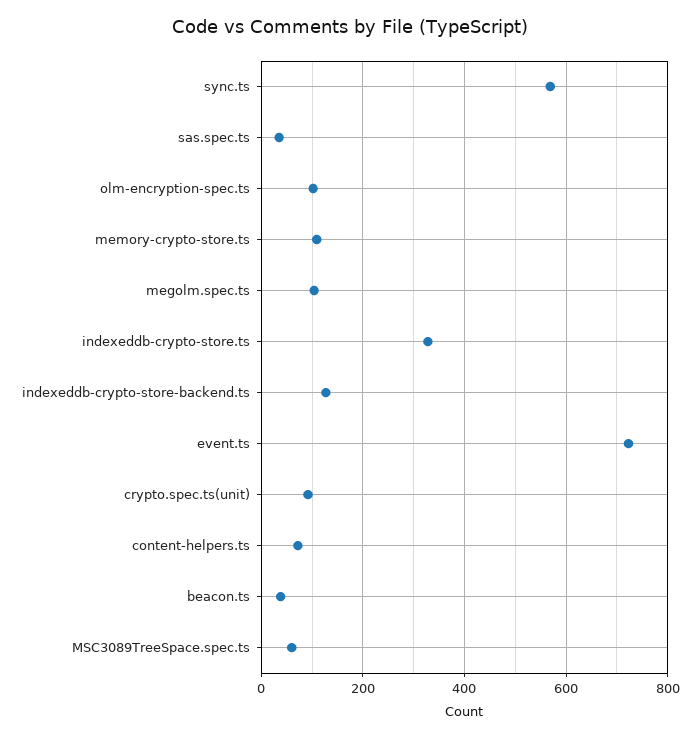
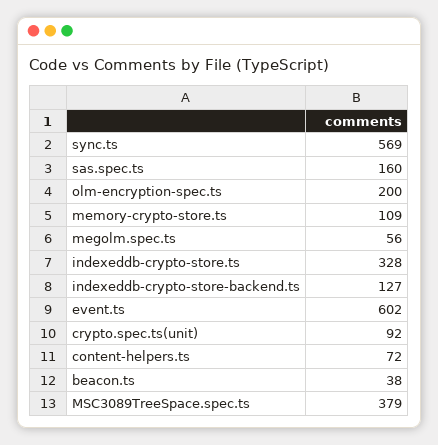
sas.spec.ts: 40 -> 160
olm-encryption-spec.ts: 100 -> 200
megolm.spec.ts: 100 -> 56
event.ts: 720 -> 602
MSC3089TreeSpace.spec.ts: 60 -> 379

